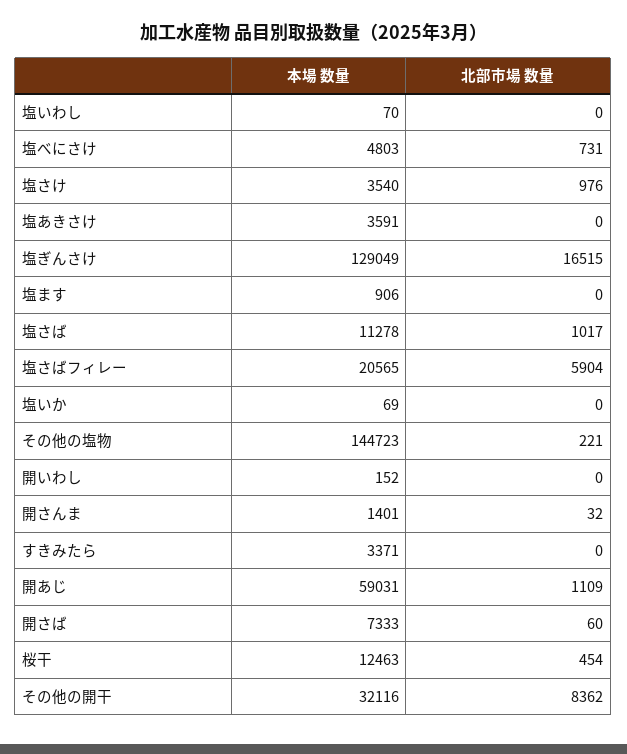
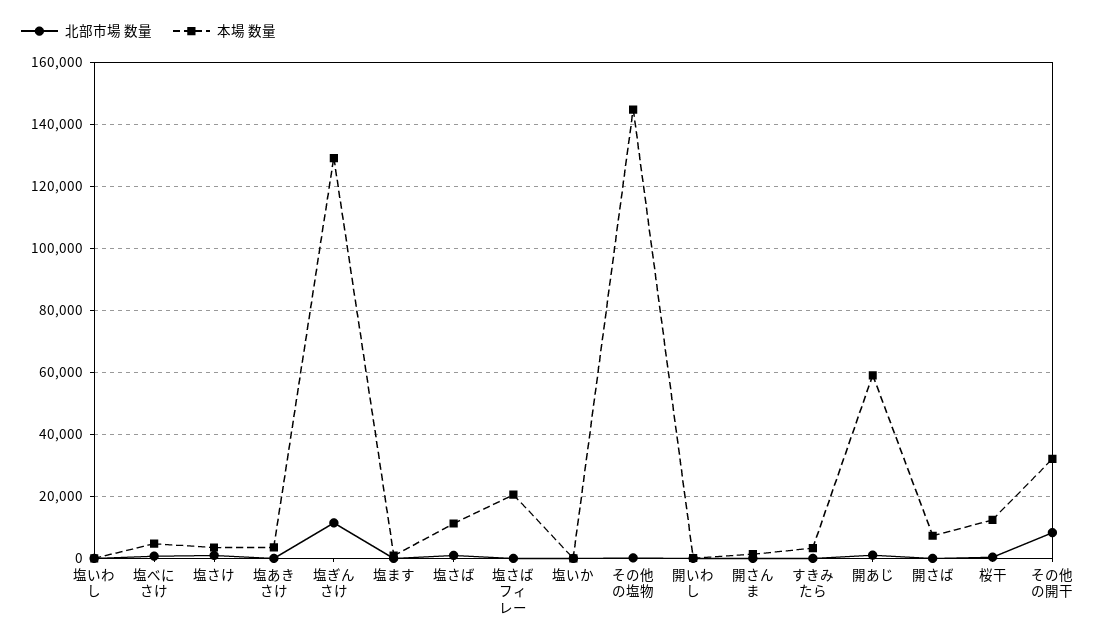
北部市場 数量, 塩ぎんさけ: 16515 -> 12000
北部市場 数量, 塩さばフィレー: 5904 -> 0

